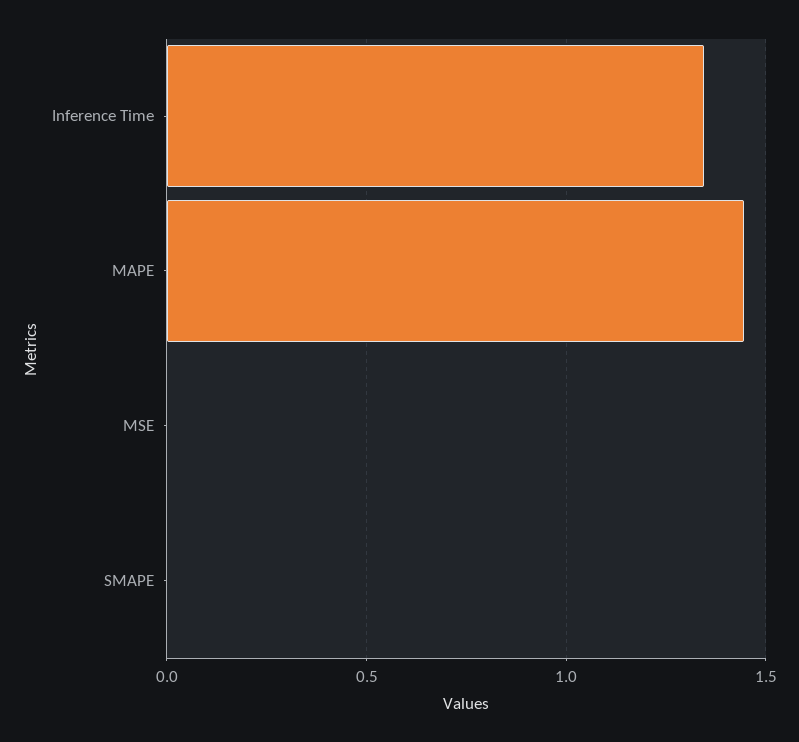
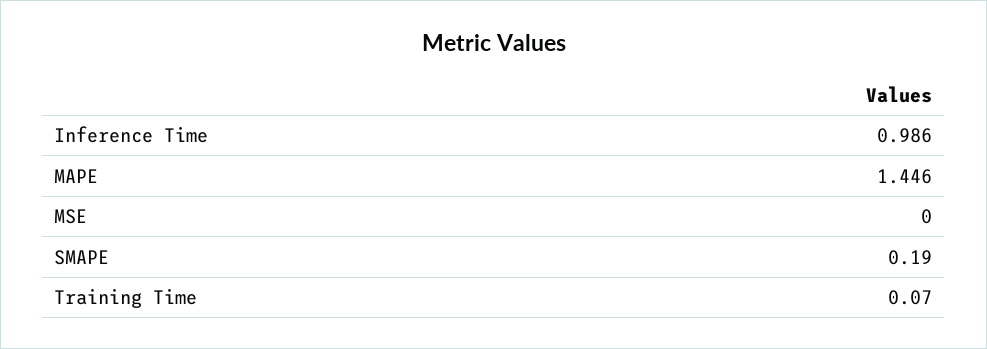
Inference Time: 1.35 -> 0.986
SMAPE: 0 -> 0.19
Training Time: none -> 0.07

